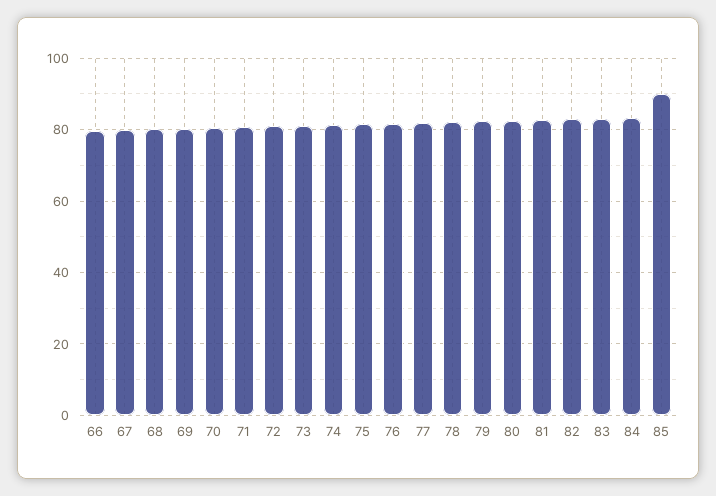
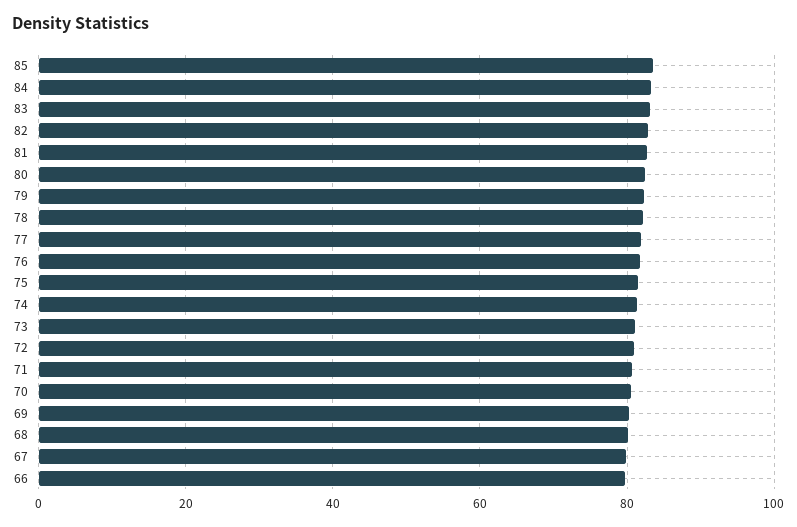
85: 90 -> 84

